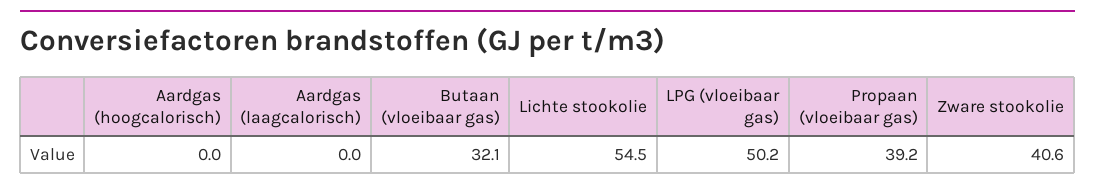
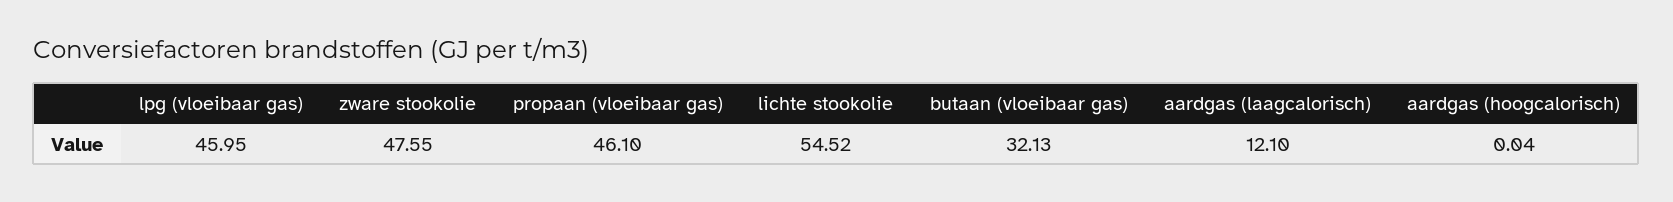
Aardgas (laagcalorisch): 0 -> 12.1
LPG (vloeibaar gas): 50.2 -> 45.95
Propaan (vloeibaar gas): 39.2 -> 46.1
Zware stookolie: 40.6 -> 47.55

